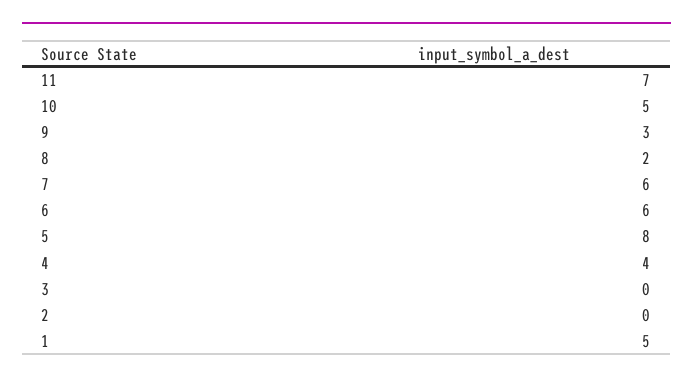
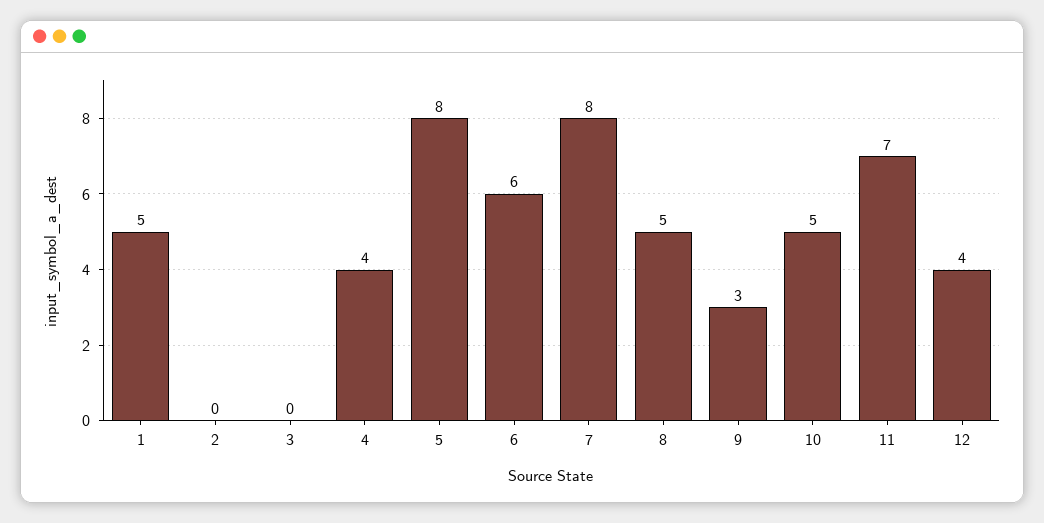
8: 2 -> 5
7: 6 -> 8
12: none -> 4

